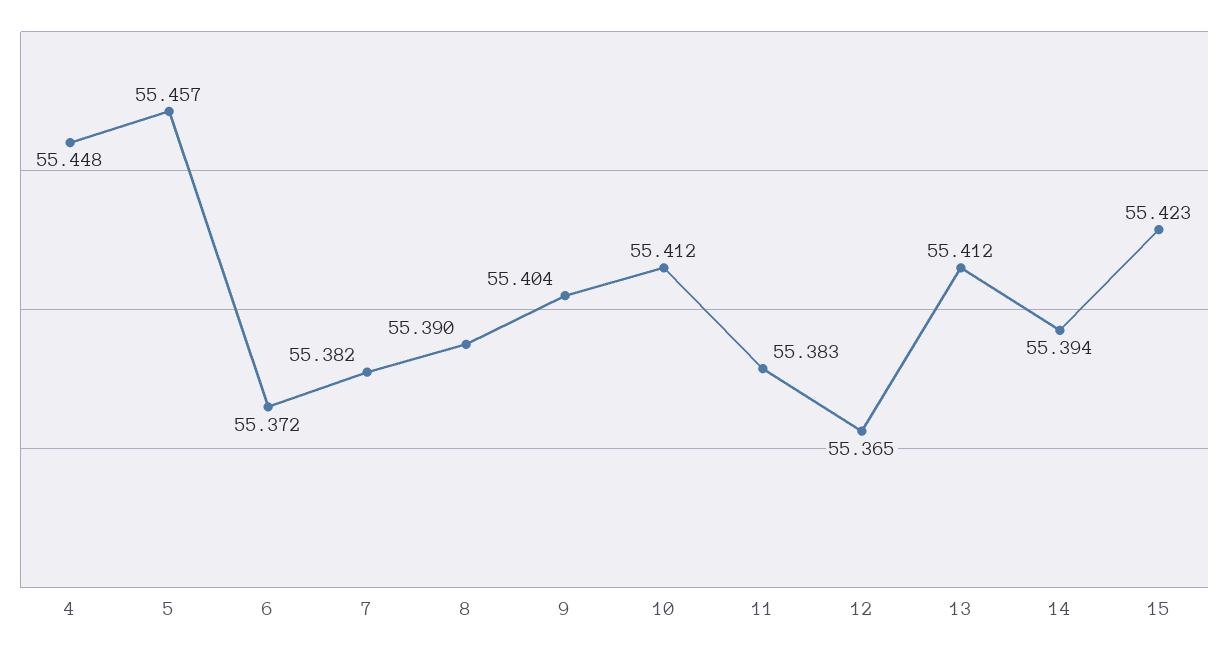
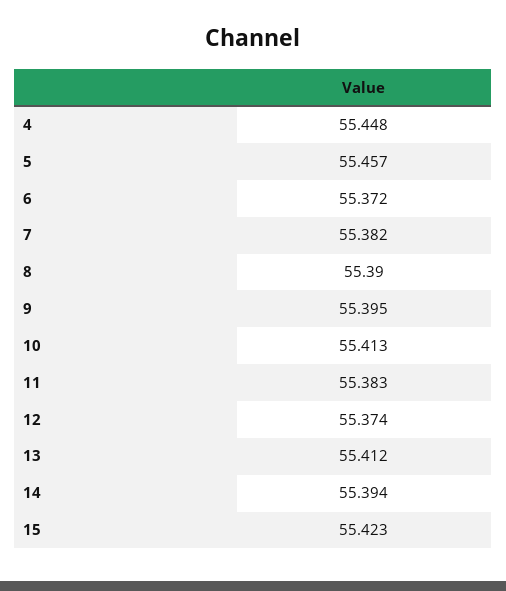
9: 55.404 -> 55.395
10: 55.412 -> 55.413
12: 55.365 -> 55.374

